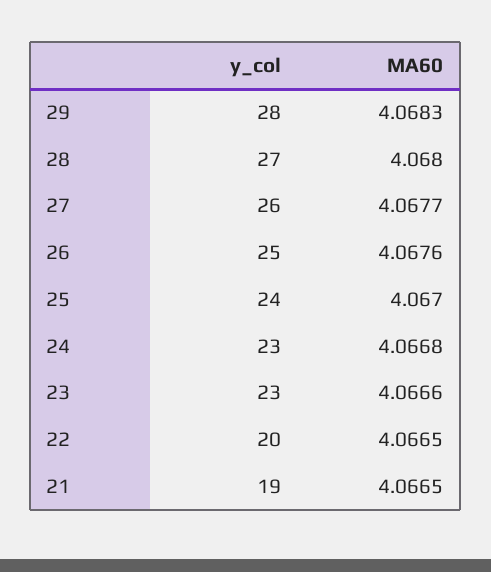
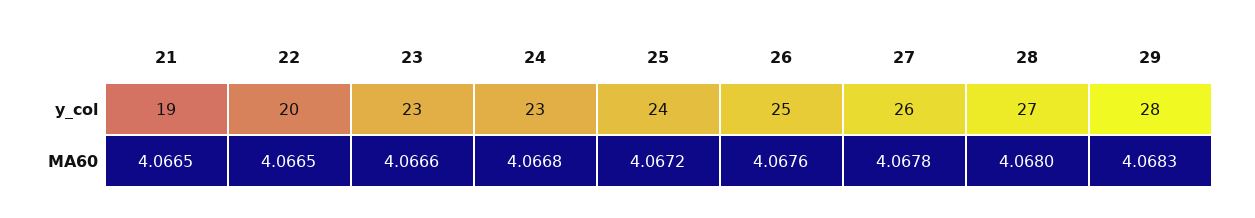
MA60, 27: 4.0677 -> 4.0678
MA60, 25: 4.067 -> 4.0672

